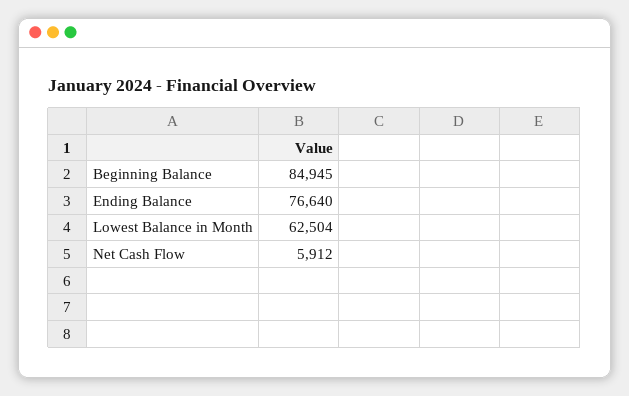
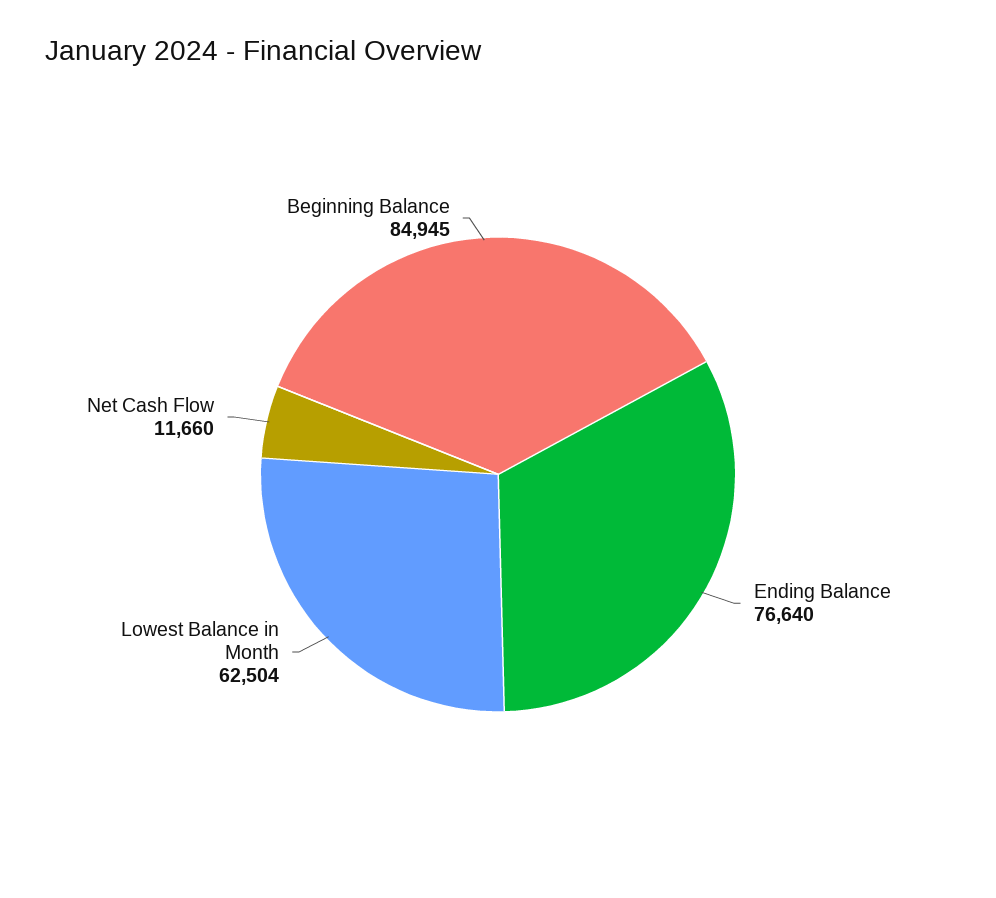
Net Cash Flow: 5912 -> 11660

